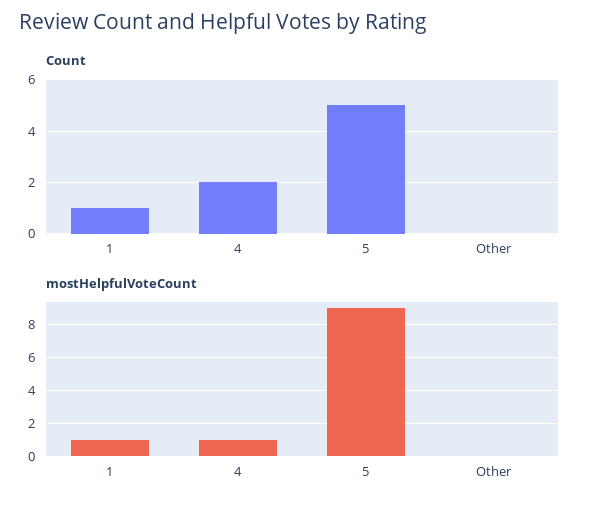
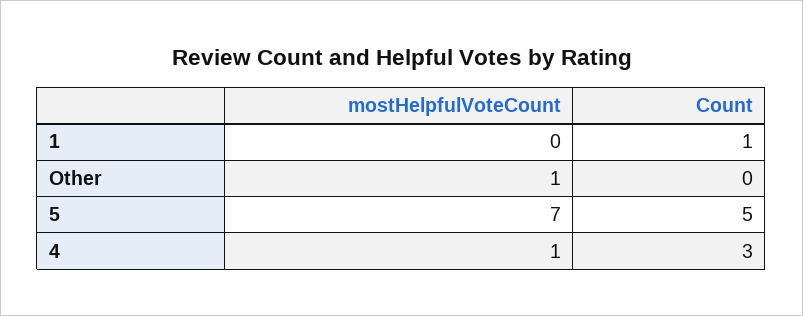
Count, 4: 2 -> 3
mostHelpfulVoteCount, 1: 1 -> 0
mostHelpfulVoteCount, 5: 9 -> 7
mostHelpfulVoteCount, Other: 0 -> 1

